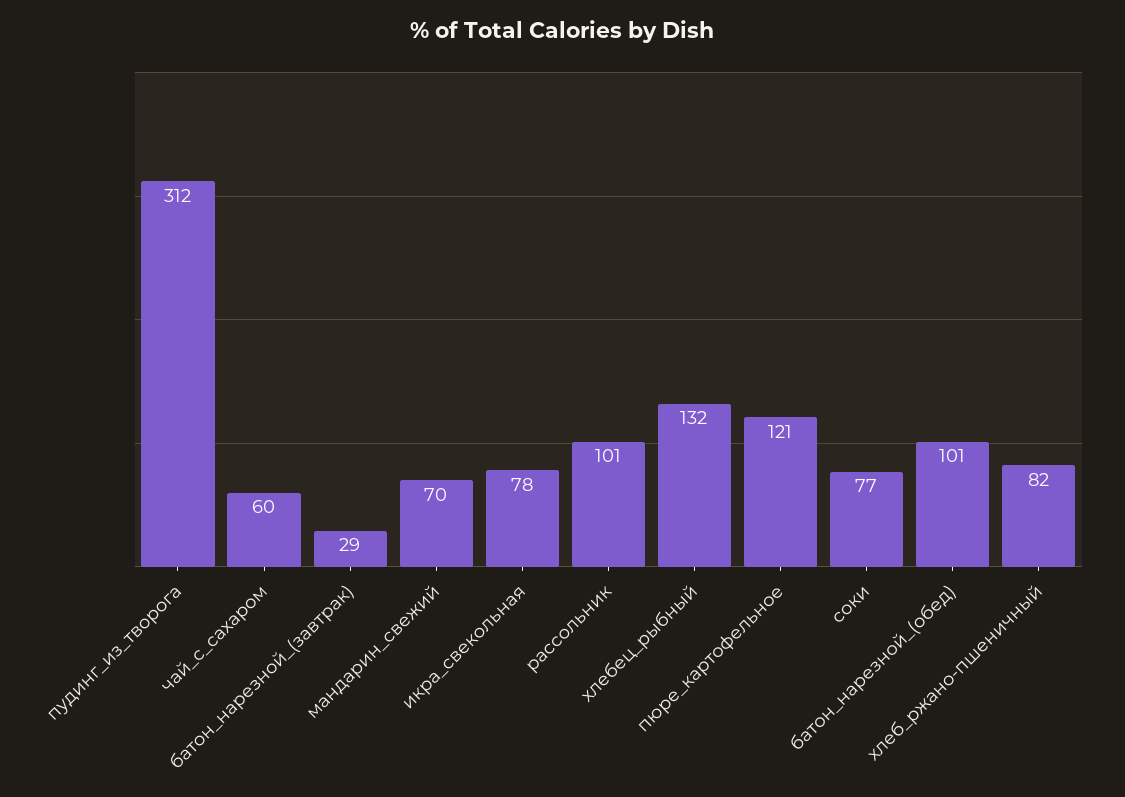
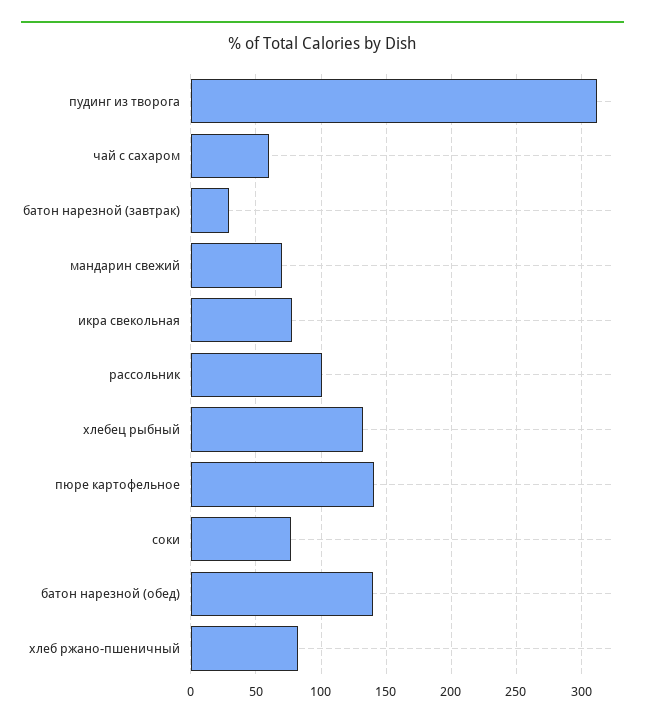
пюре_картофельное: 121 -> 140
батон_нарезной_(обед): 101 -> 140

